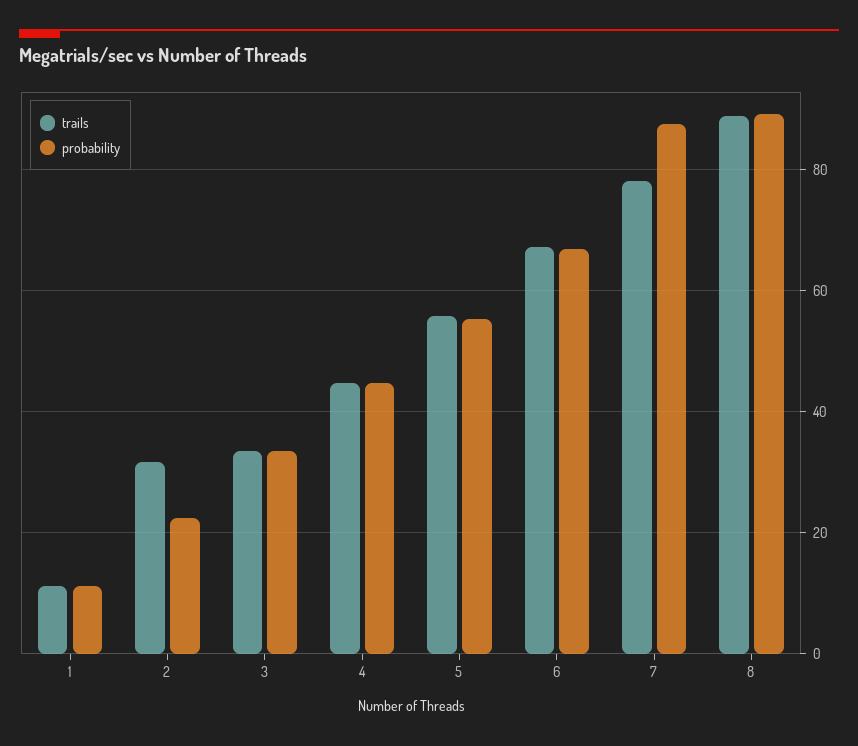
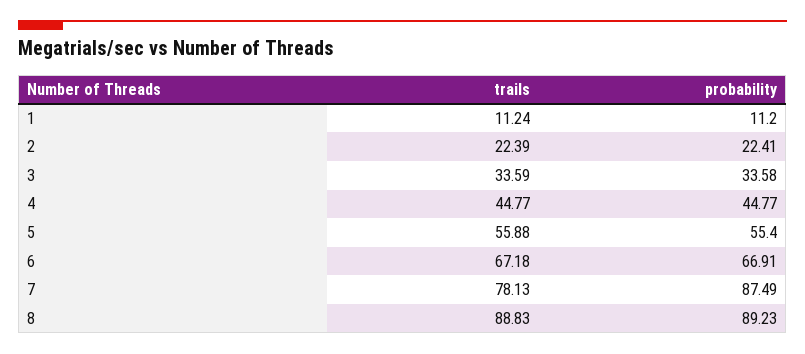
trails, 2: 32 -> 22.39

